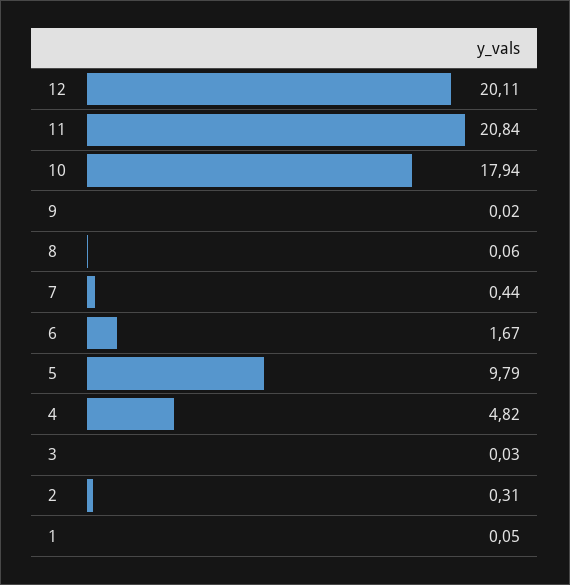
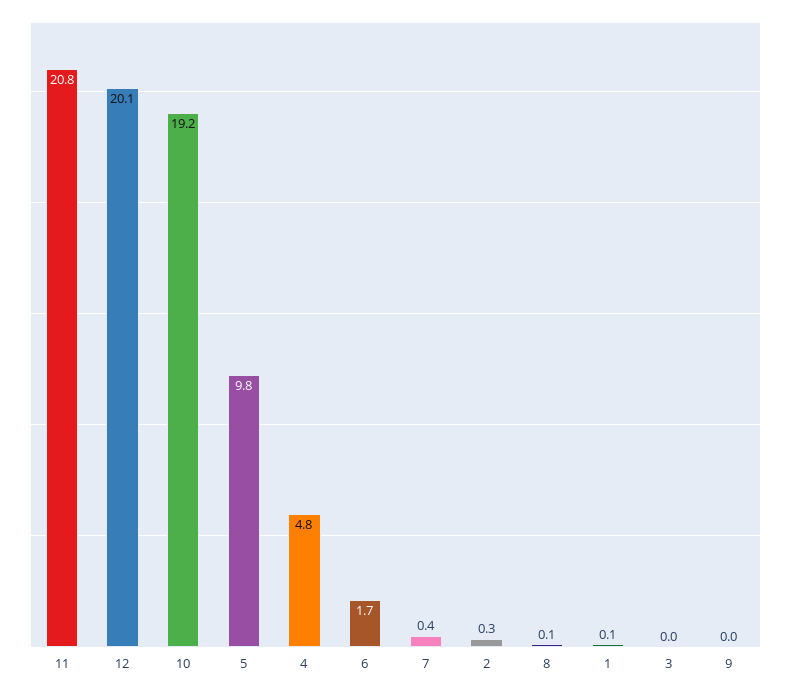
10: 17.94 -> 19.2

